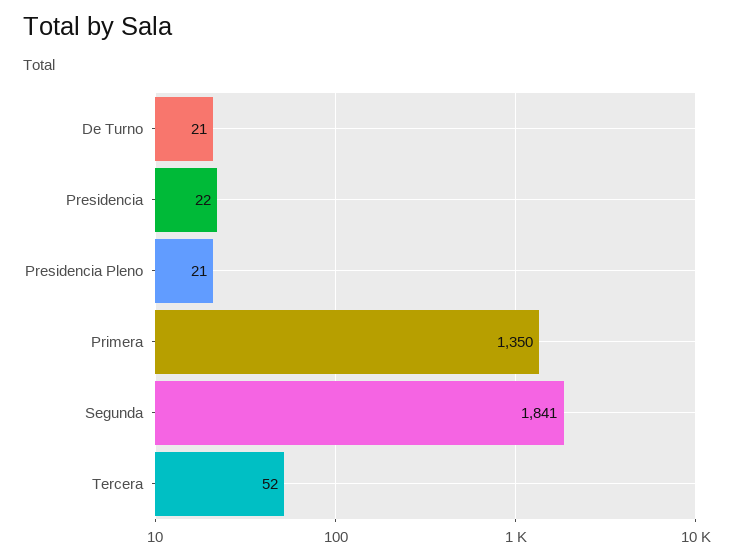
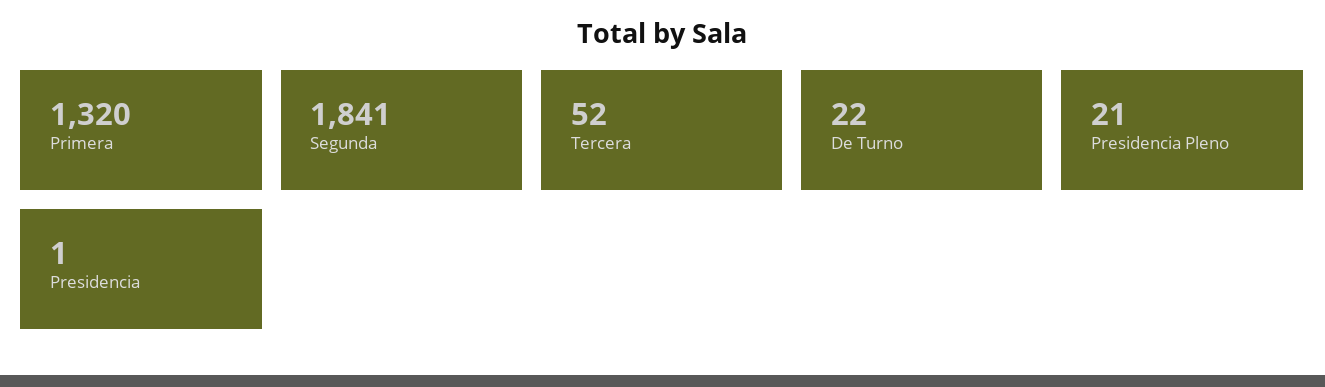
De Turno: 21 -> 22
Presidencia: 22 -> 1
Primera: 1350 -> 1320

